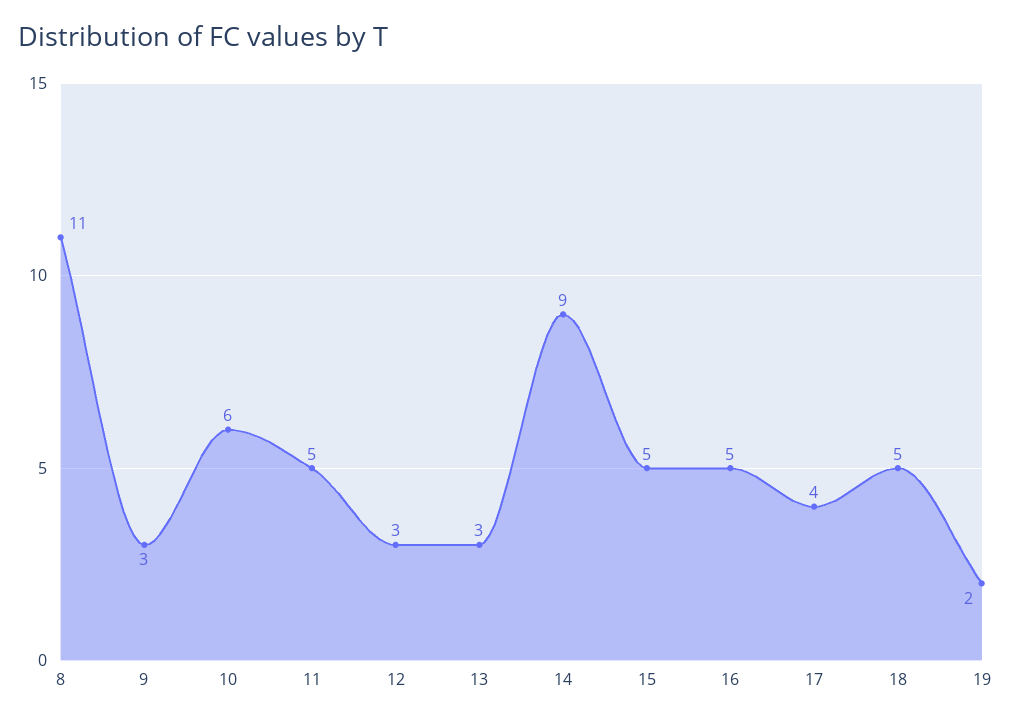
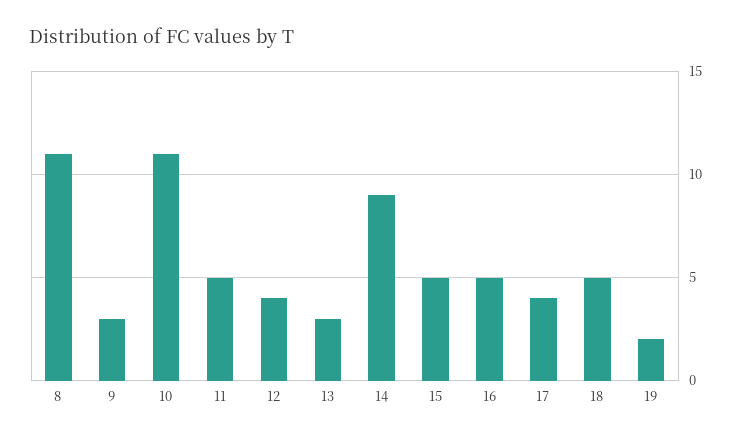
10: 6 -> 11
12: 3 -> 4

